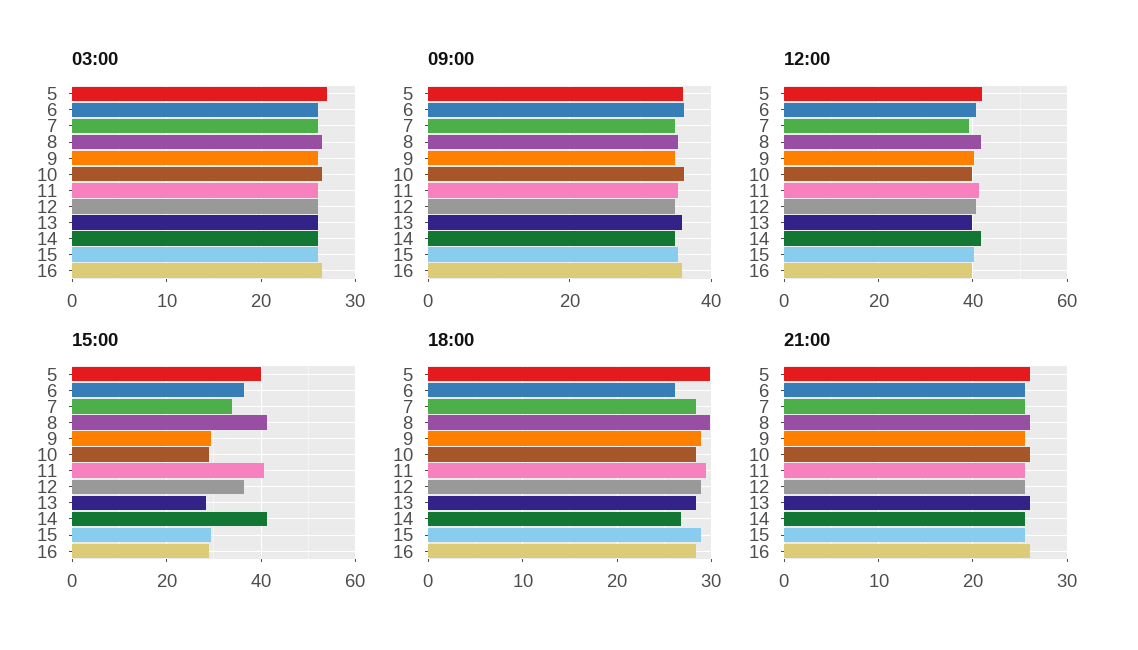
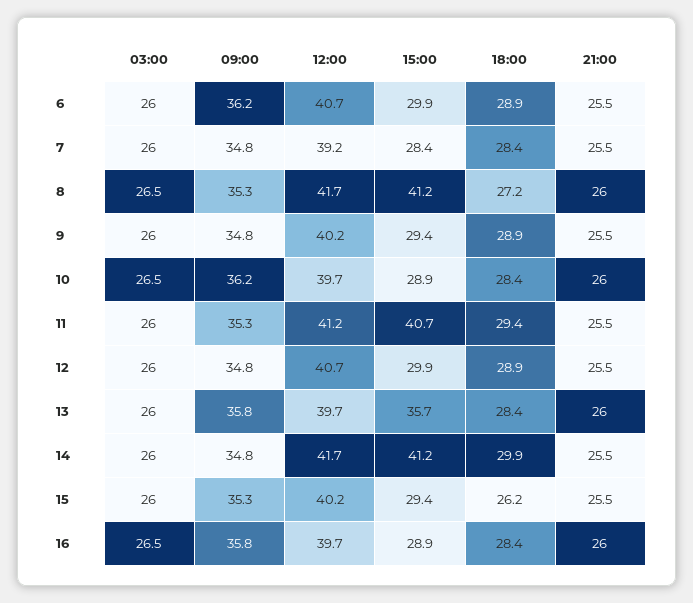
03:00, 5: 27 -> none
09:00, 5: 36 -> none
12:00, 5: 42 -> none
15:00, 5: 40 -> none
15:00, 6: 36 -> 29.9
15:00, 7: 34 -> 28.4
15:00, 12: 36 -> 29.9
15:00, 13: 28 -> 35.7
18:00, 5: 30 -> none
18:00, 6: 26 -> 28.9
18:00, 8: 30 -> 27.2
18:00, 14: 27 -> 29.9
18:00, 15: 29 -> 26.2
21:00, 5: 26 -> none

